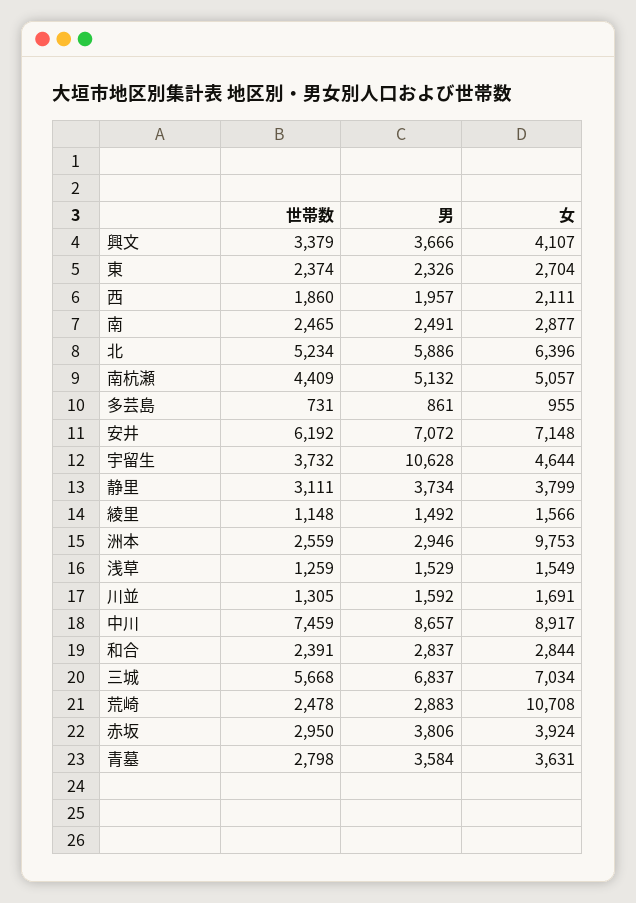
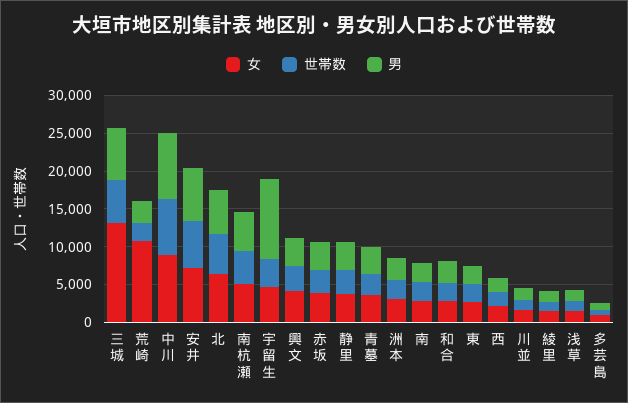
女, 洲本: 9753 -> 2500
女, 三城: 7034 -> 12500

